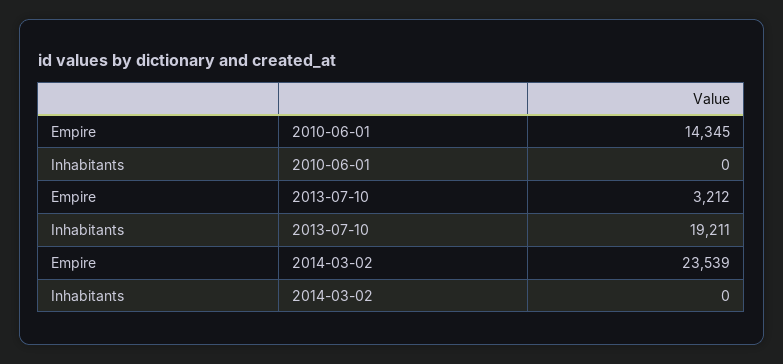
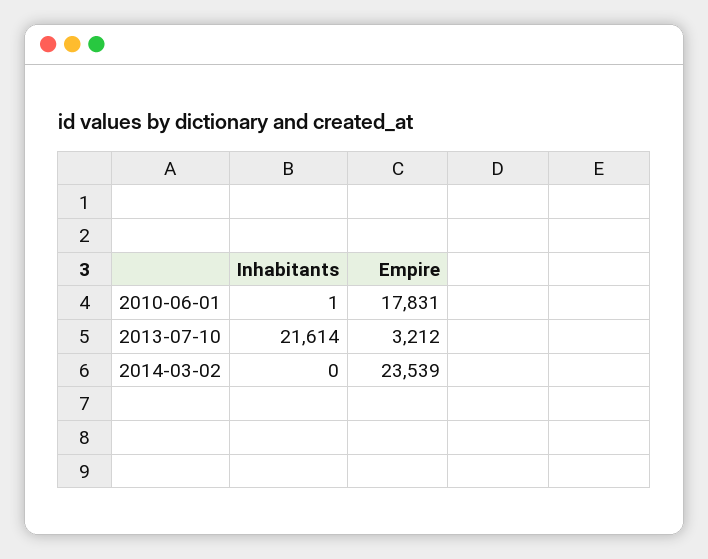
Empire, 2010-06-01: 14345 -> 17831
Inhabitants, 2010-06-01: 0 -> 1
Inhabitants, 2013-07-10: 19211 -> 21614

